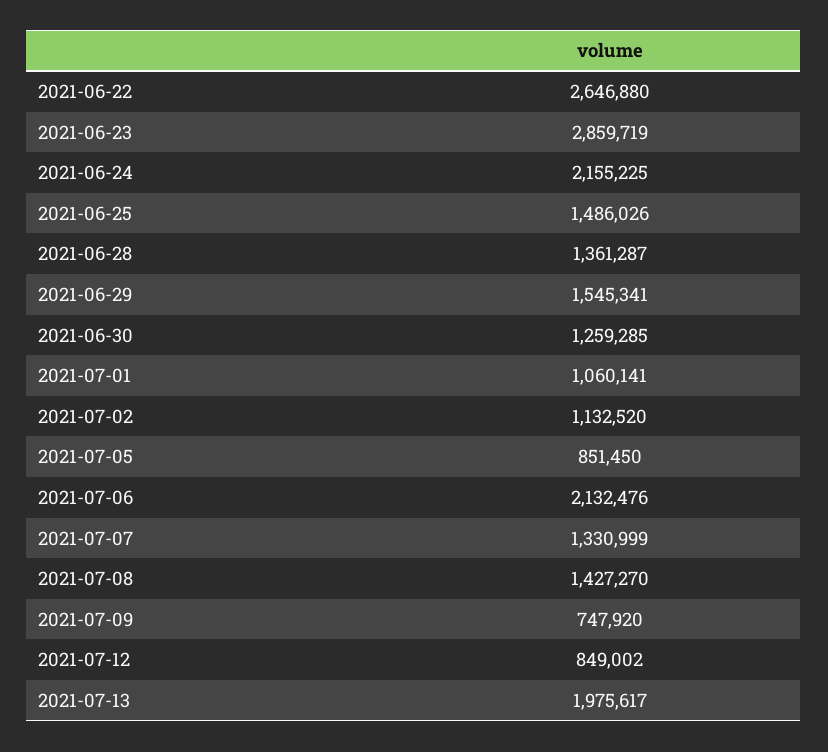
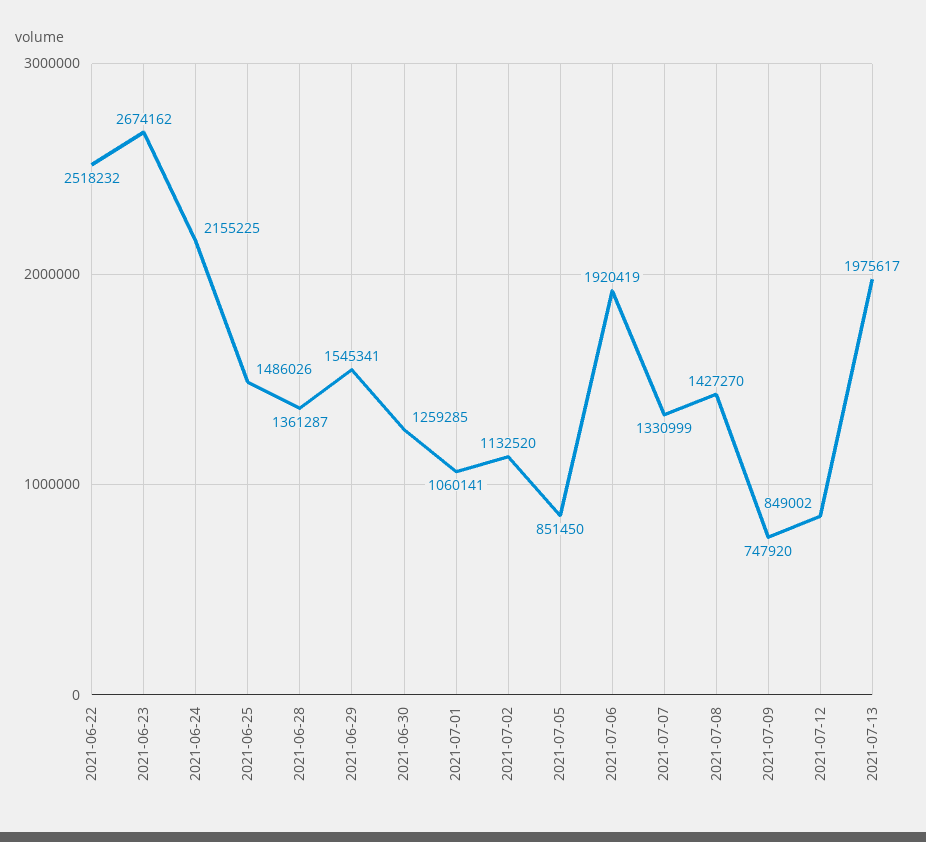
2021-06-22: 2646880 -> 2518232
2021-06-23: 2859719 -> 2674162
2021-07-06: 2132476 -> 1920419

